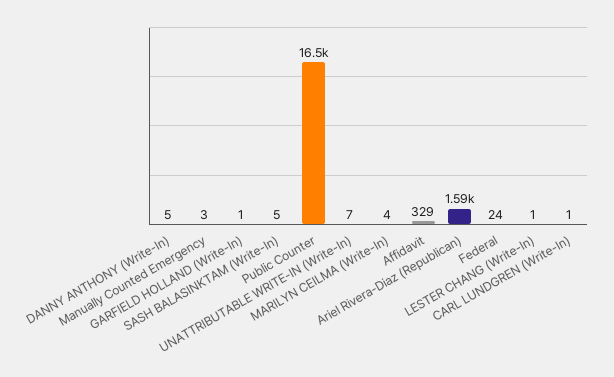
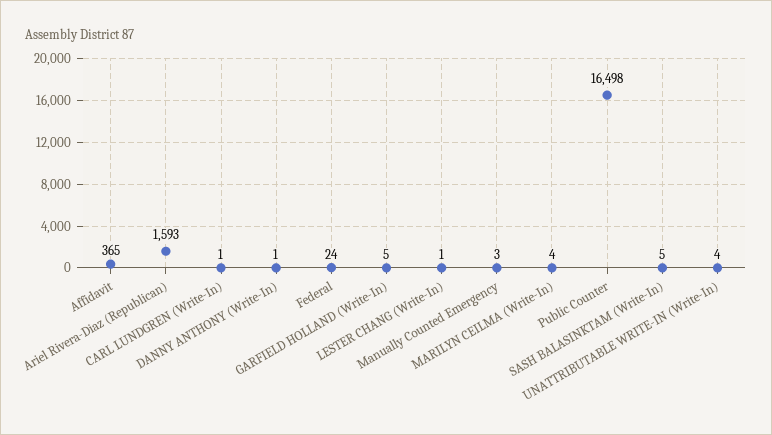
DANNY ANTHONY (Write-In): 5 -> 1
GARFIELD HOLLAND (Write-In): 1 -> 5
UNATTRIBUTABLE WRITE-IN (Write-In): 7 -> 4
Affidavit: 329 -> 365

